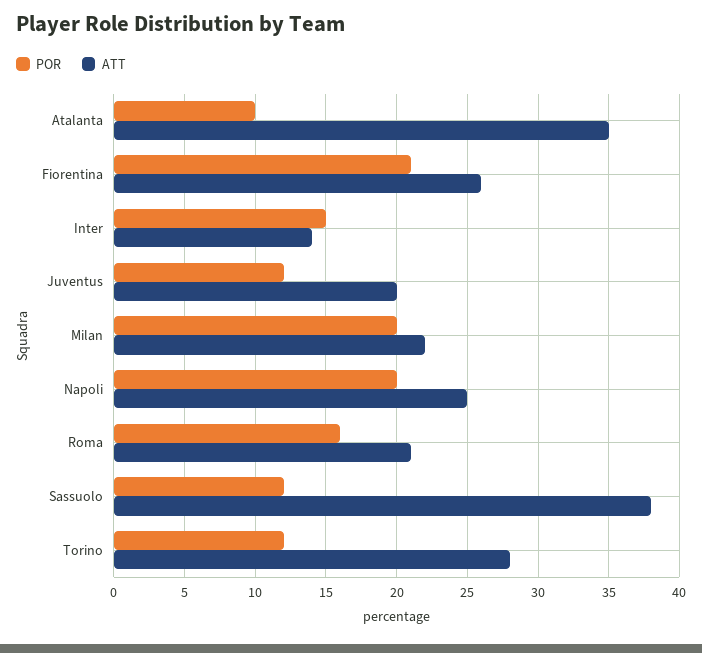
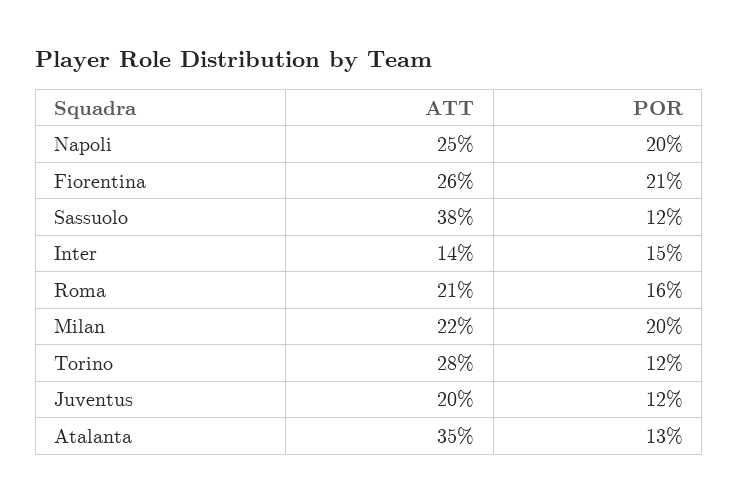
POR, Atalanta: 10 -> 13

